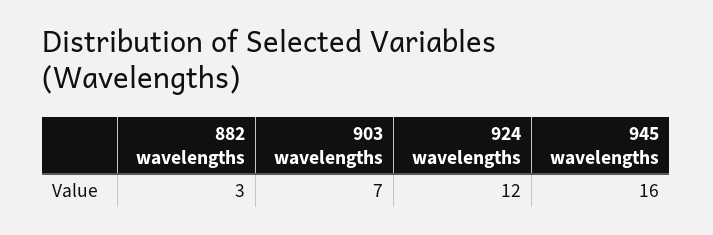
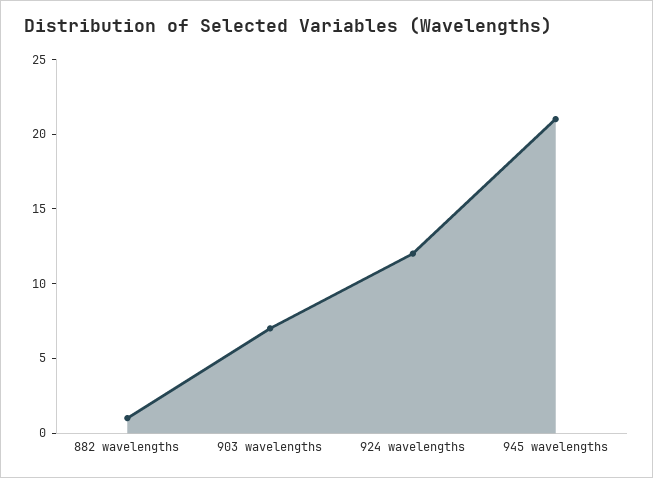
882 wavelengths: 3 -> 1
945 wavelengths: 16 -> 21

